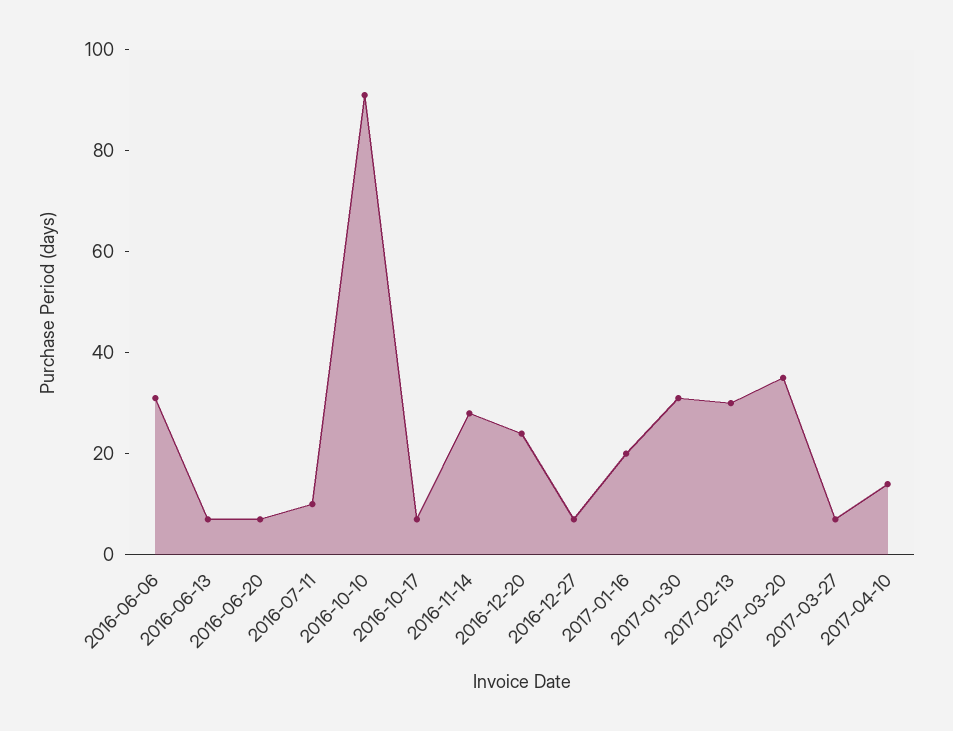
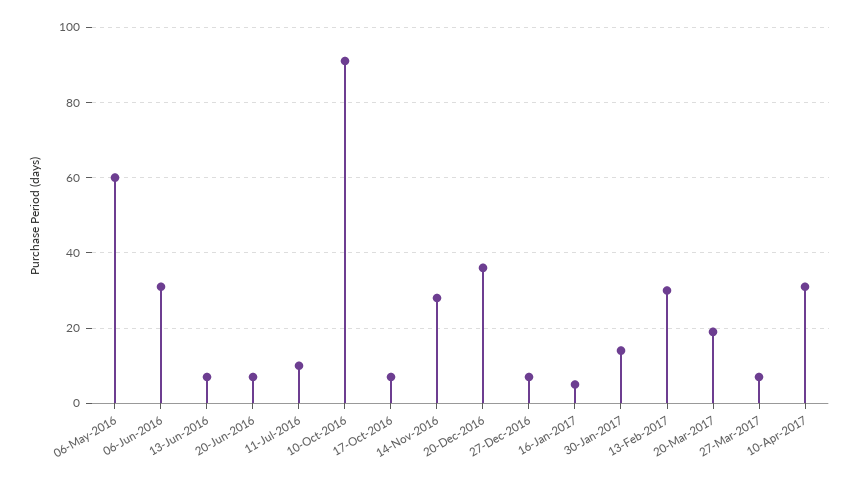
2016-12-20: 25 -> 35
2017-01-16: 20 -> 5
2017-01-30: 30 -> 15
2017-03-20: 35 -> 20
2017-04-10: 15 -> 30
06-May-2016: none -> 60

